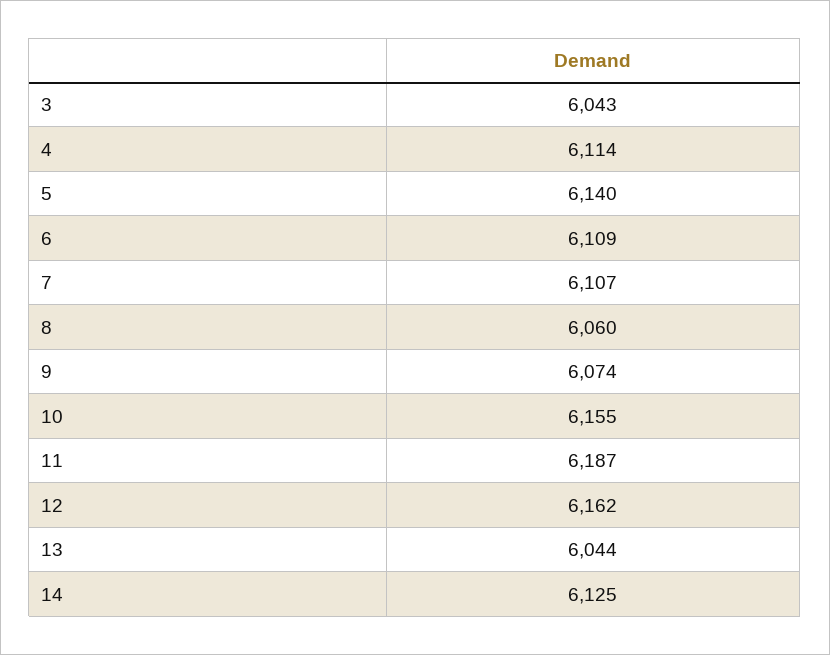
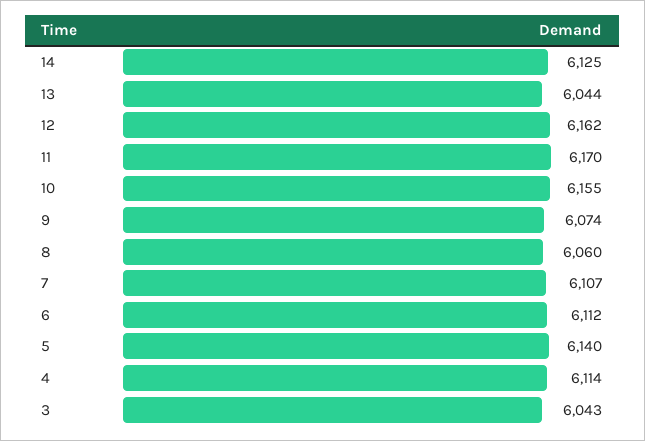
6: 6109 -> 6112
11: 6187 -> 6170

